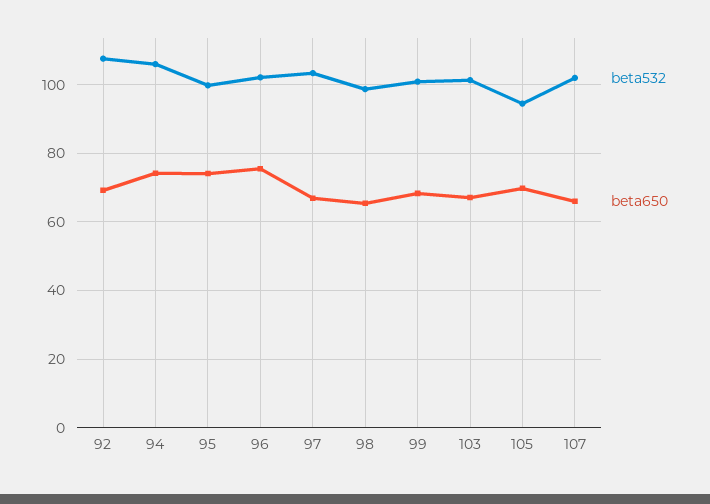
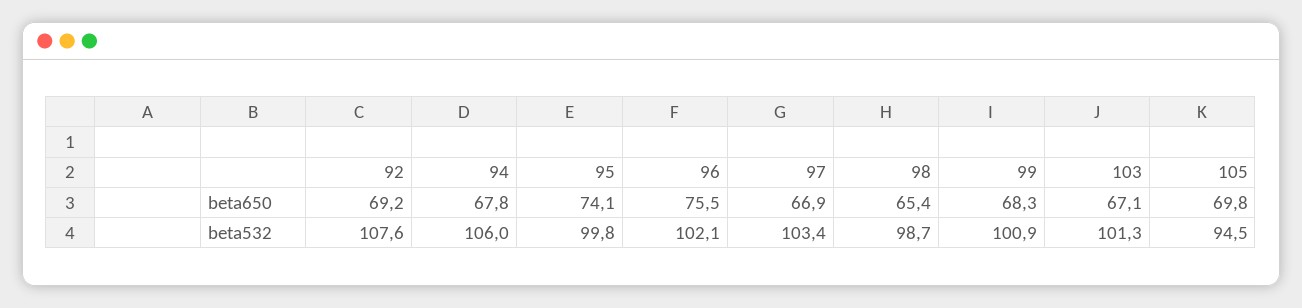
beta650, 94: 74 -> 67.8
beta532, 107: 102 -> none
beta650, 107: 66 -> none

